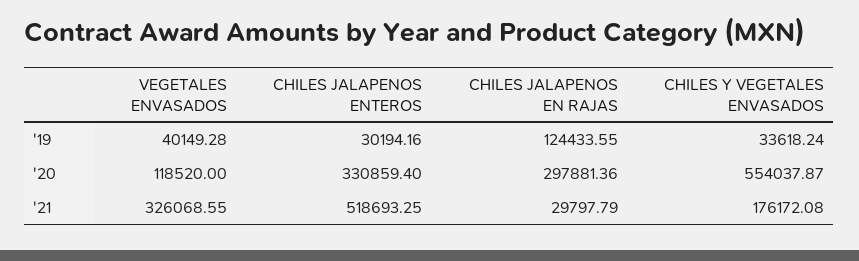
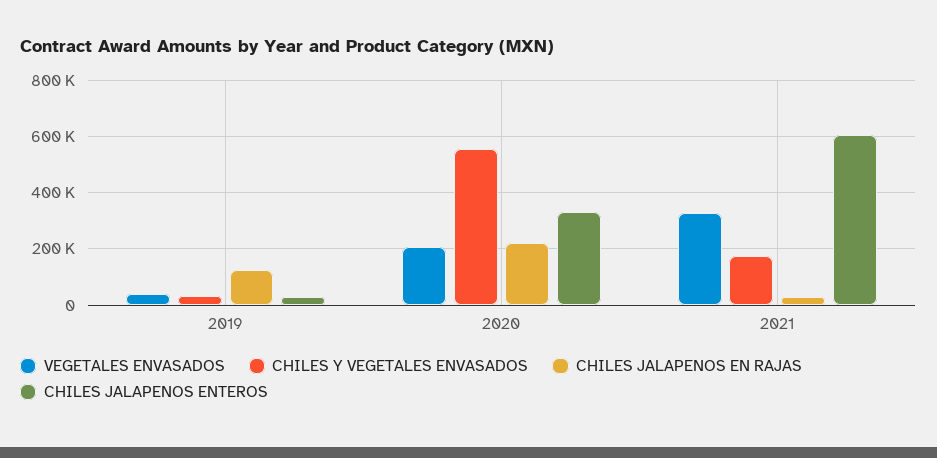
VEGETALES ENVASADOS, '20: 118520 -> 200000
CHILES JALAPENOS EN RAJAS, '20: 297881.36 -> 225000
CHILES JALAPENOS ENTEROS, '21: 518693.25 -> 600000

